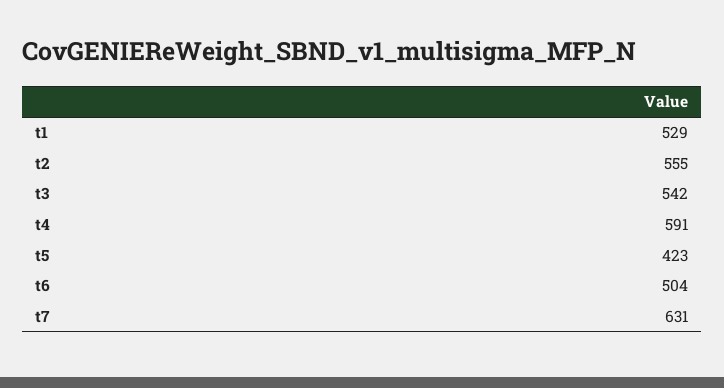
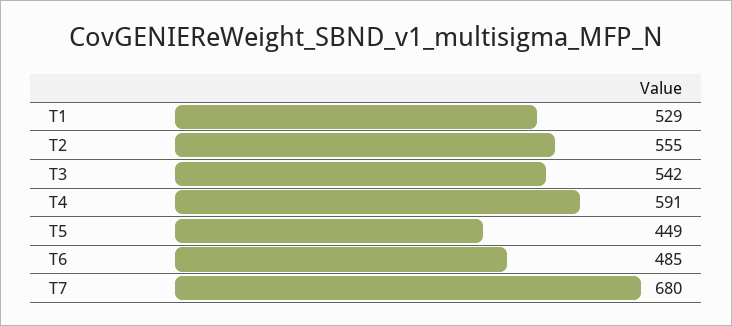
t5: 423 -> 449
t6: 504 -> 485
t7: 631 -> 680

